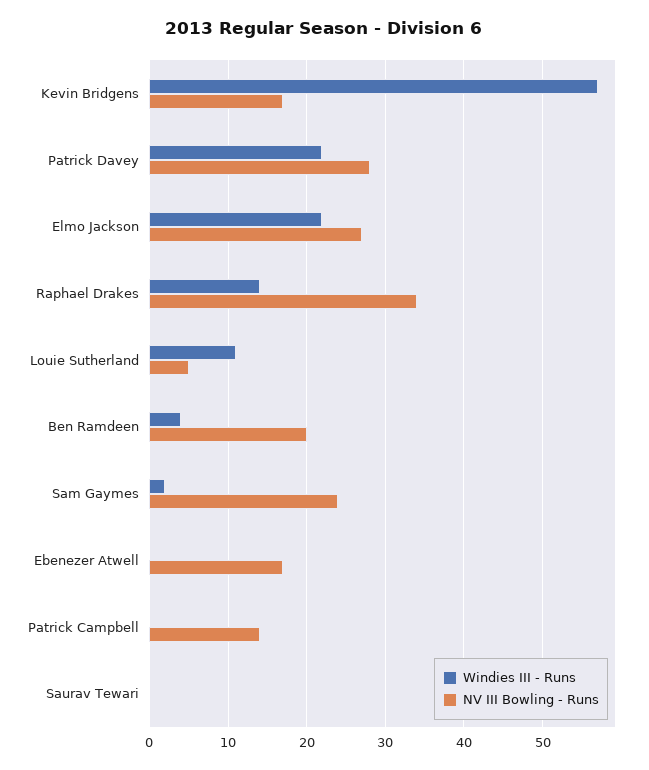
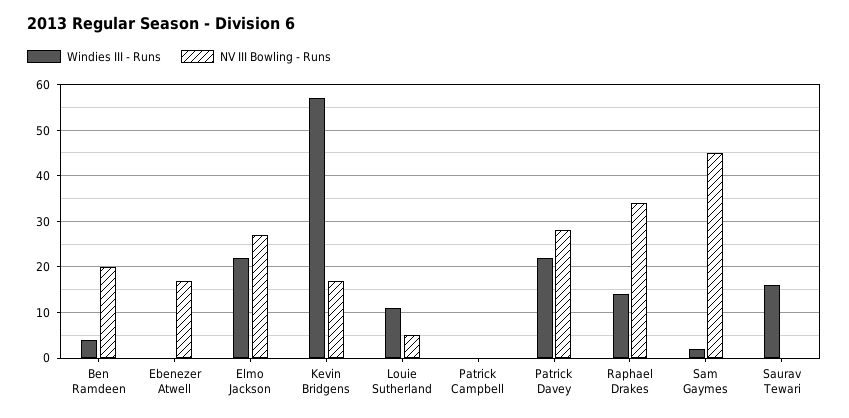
NV III Bowling - Runs, Sam Gaymes: 24 -> 45
NV III Bowling - Runs, Patrick Campbell: 14 -> 0
Windies III - Runs, Saurav Tewari: 0 -> 15

